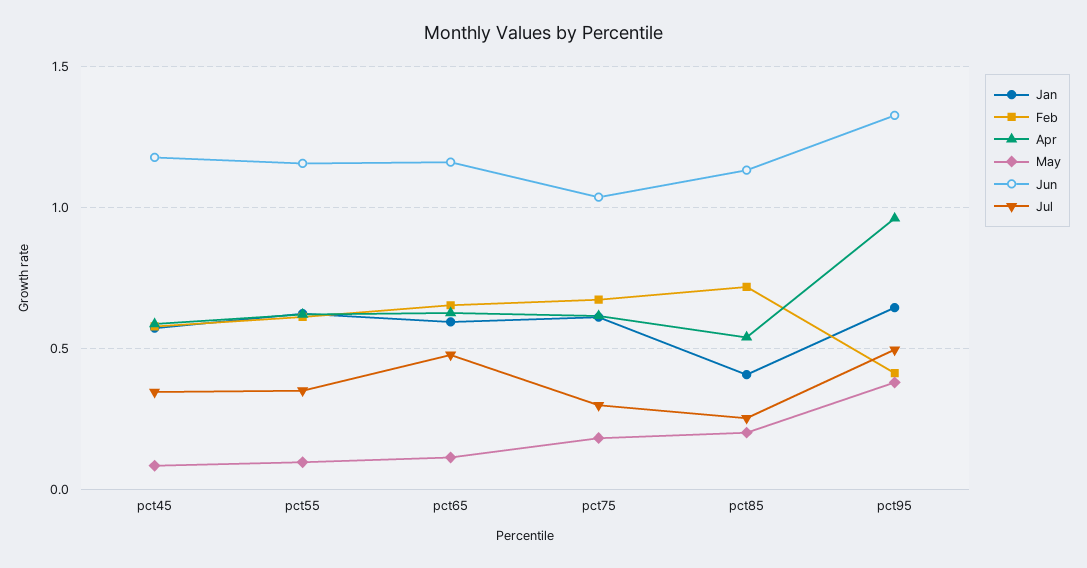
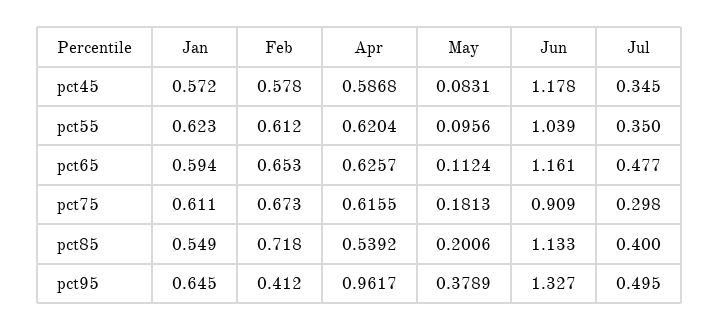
Jun, pct55: 1.15 -> 1.039
Jun, pct75: 1.05 -> 0.909
Jan, pct85: 0.4 -> 0.549
Jul, pct85: 0.25 -> 0.4

